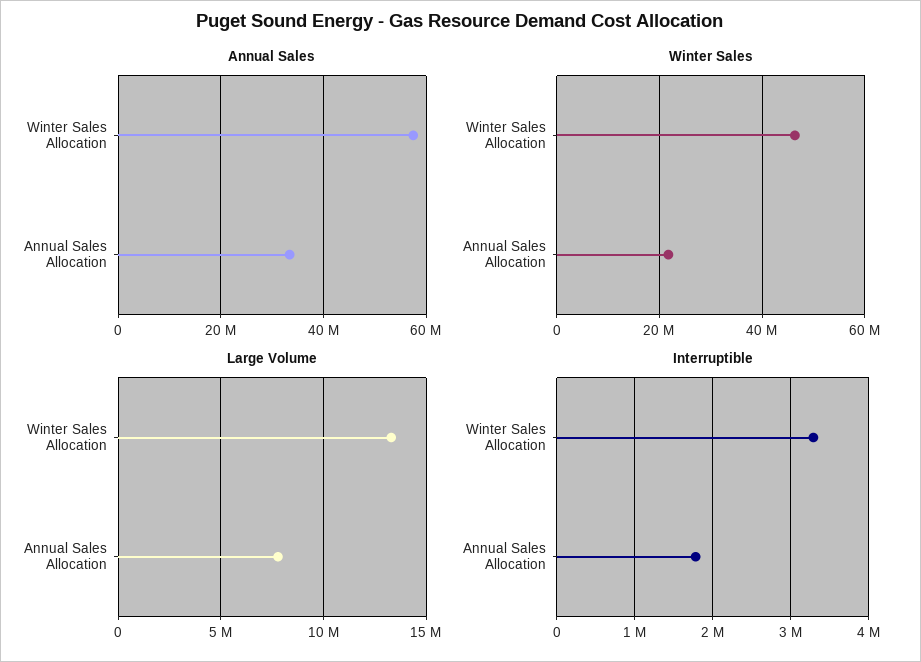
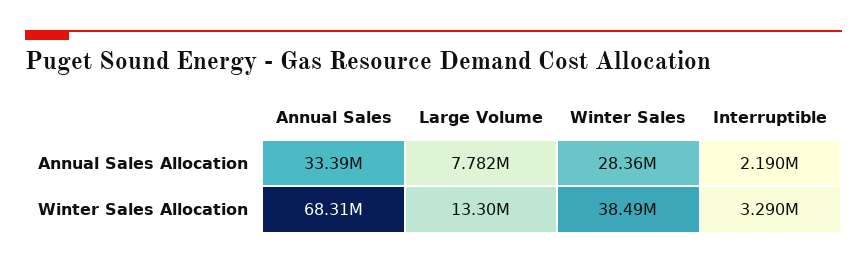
Annual Sales, Winter Sales Allocation: 58000000 -> 68310000
Winter Sales, Winter Sales Allocation: 46000000 -> 38490000
Winter Sales, Annual Sales Allocation: 22000000 -> 28360000
Interruptible, Annual Sales Allocation: 1800000 -> 2190000

